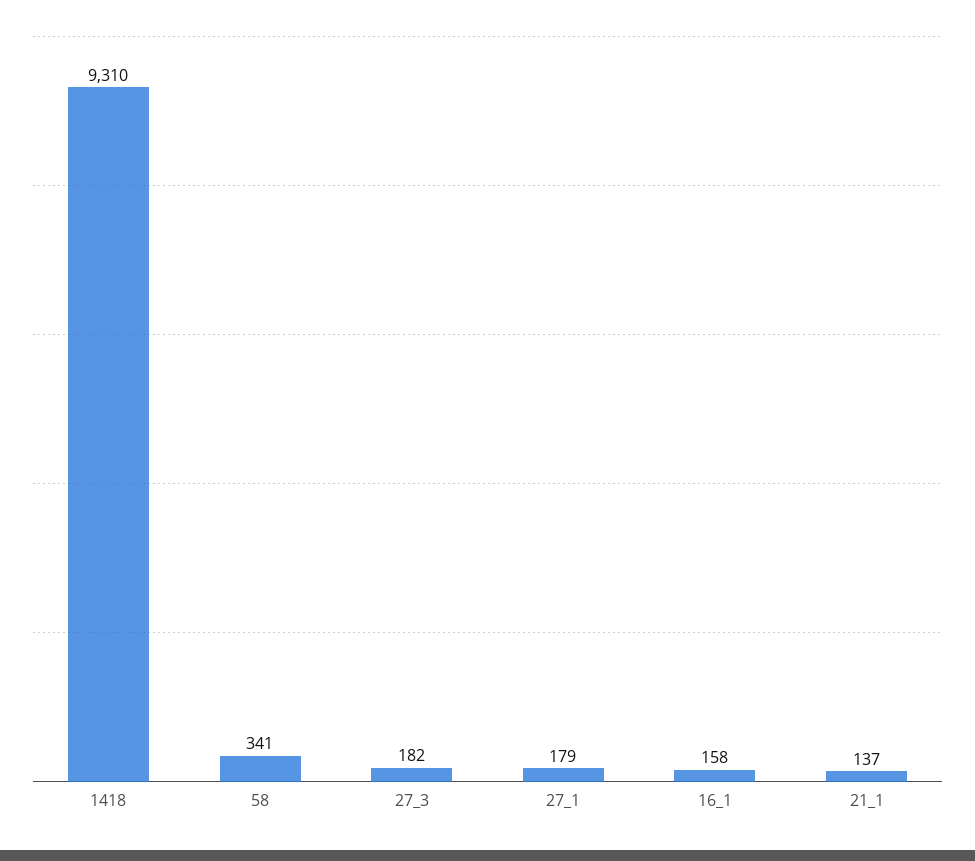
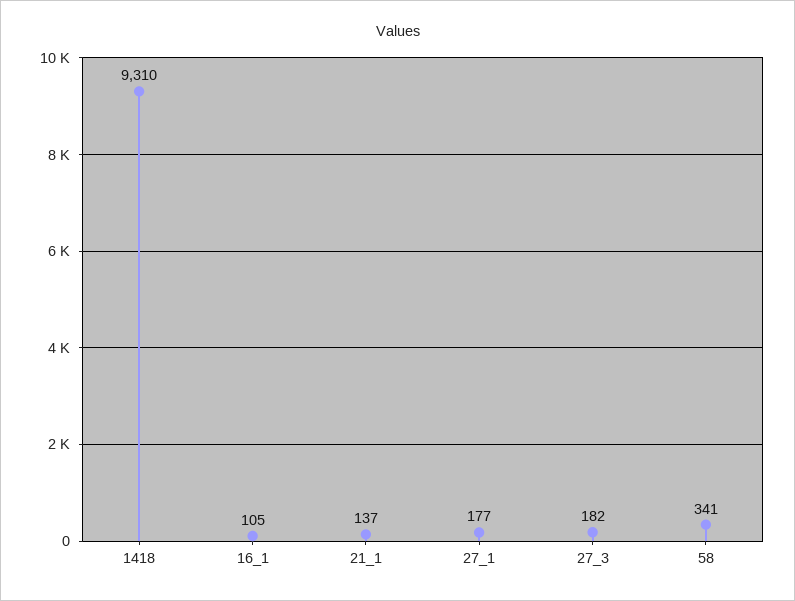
27_1: 179 -> 177
16_1: 158 -> 105

